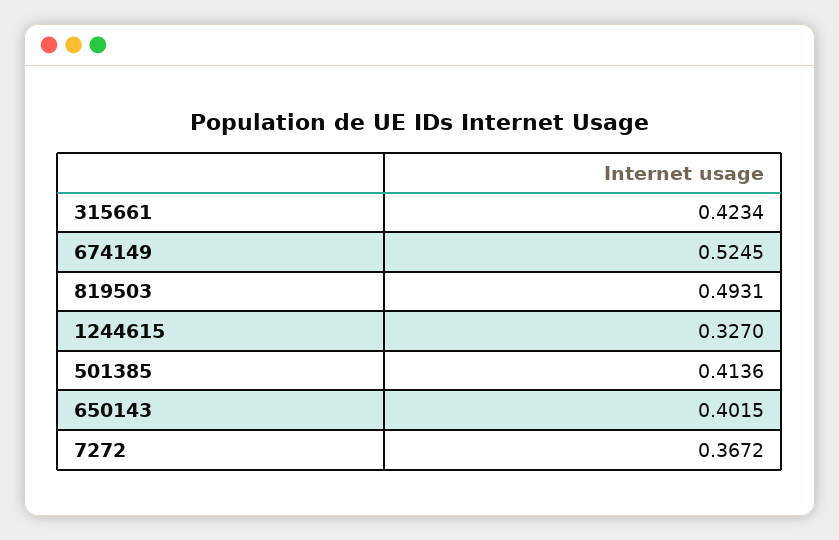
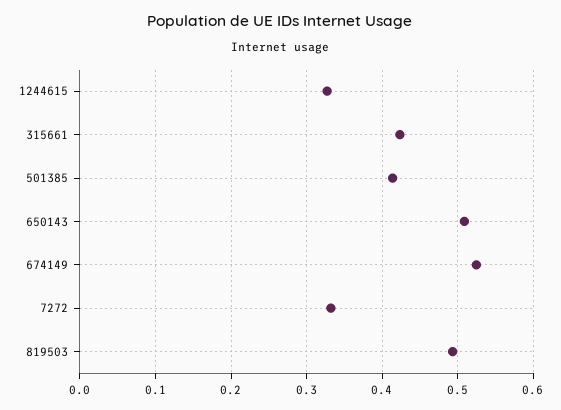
650143: 0.4015 -> 0.51
7272: 0.3672 -> 0.33

